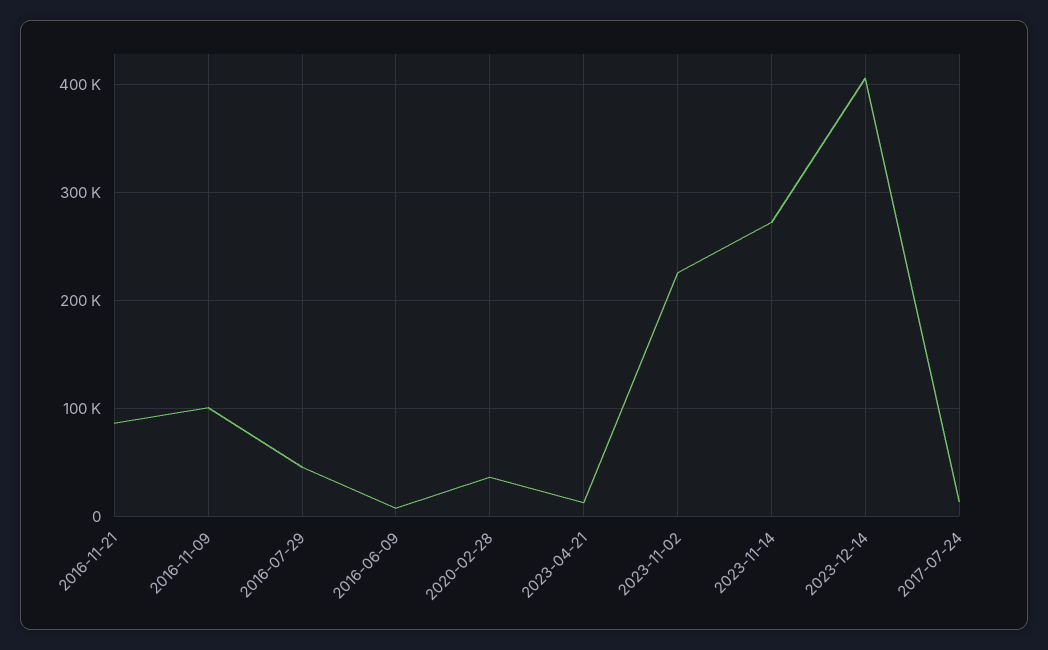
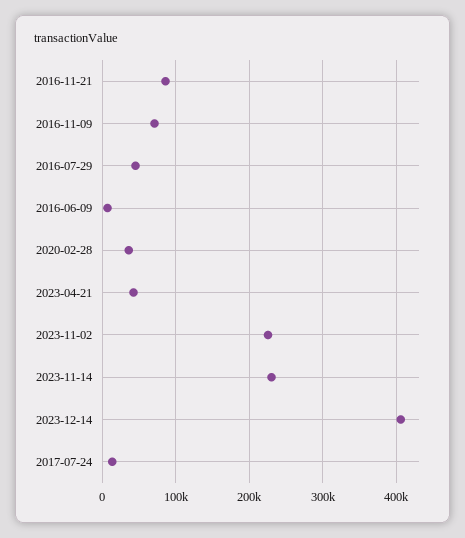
2016-11-09: 100000 -> 70000
2023-04-21: 10000 -> 40000
2023-11-14: 270000 -> 230000

